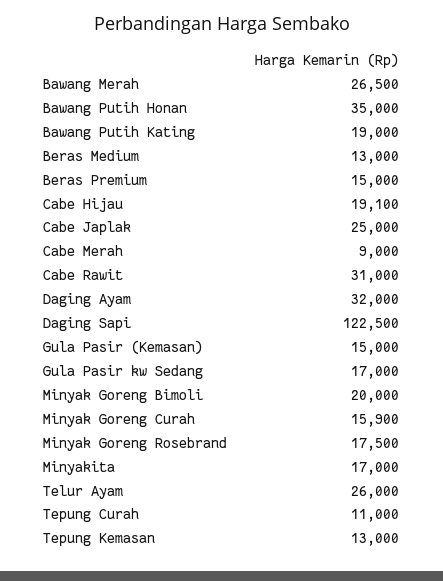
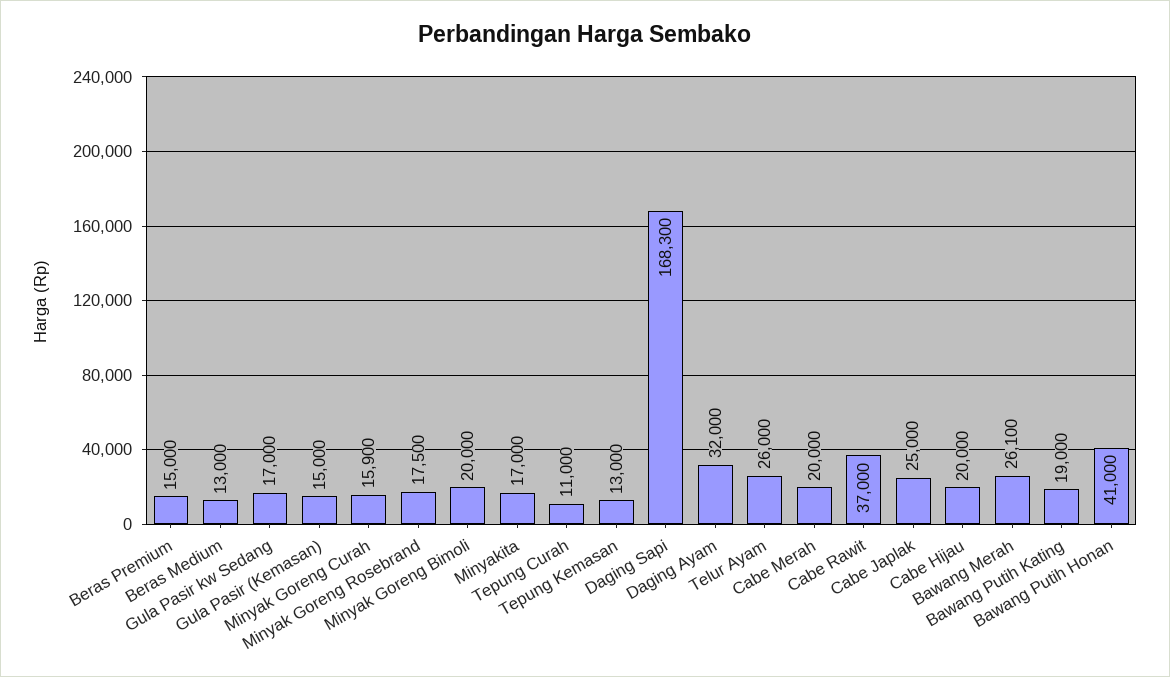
Bawang Merah: 26500 -> 26100
Bawang Putih Honan: 35000 -> 41000
Cabe Hijau: 19100 -> 20000
Cabe Merah: 9000 -> 20000
Cabe Rawit: 31000 -> 37000
Daging Sapi: 122500 -> 168300

